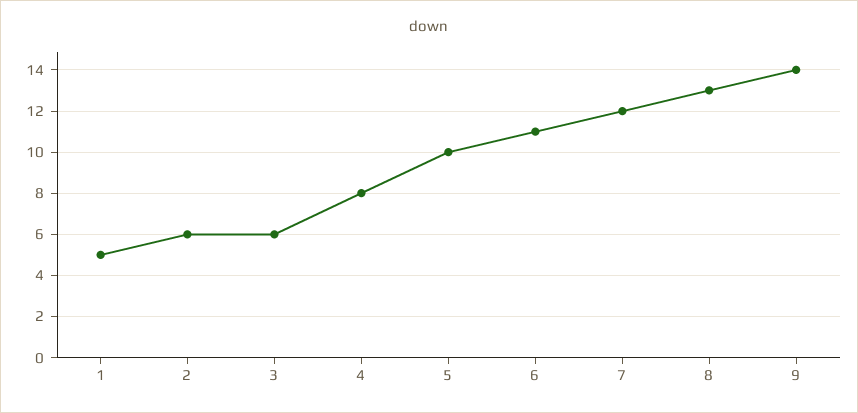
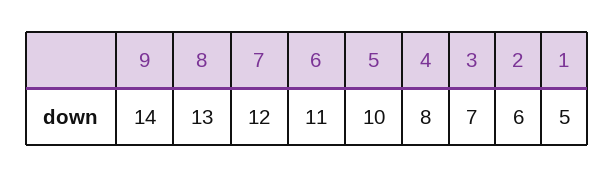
3: 6 -> 7

